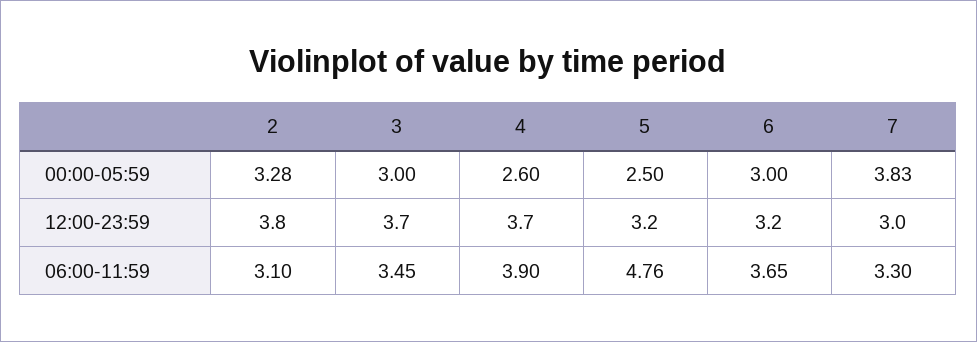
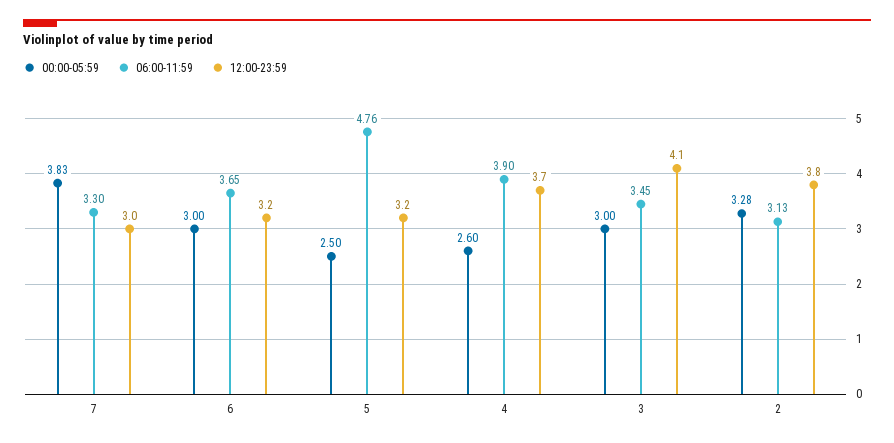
12:00-23:59, 3: 3.7 -> 4.1
06:00-11:59, 2: 3.1 -> 3.13

